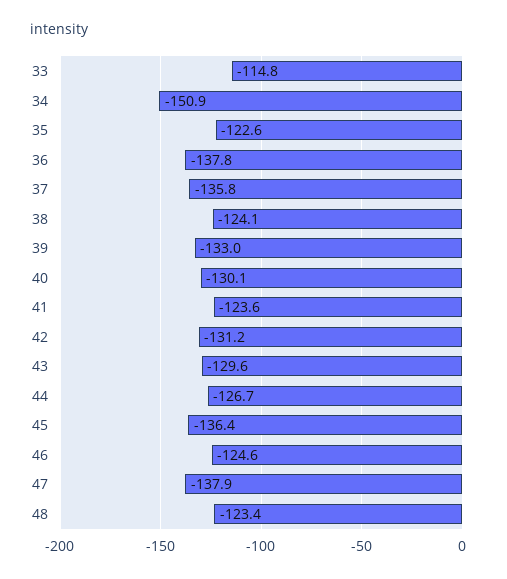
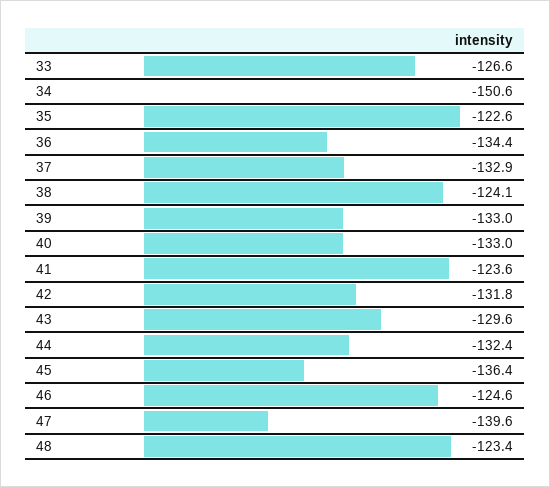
33: -114.8 -> -126.6
34: -150.9 -> -150.6
36: -137.8 -> -134.4
37: -135.8 -> -132.9
40: -130.1 -> -133
42: -131.2 -> -131.8
44: -126.7 -> -132.4
47: -137.9 -> -139.6

